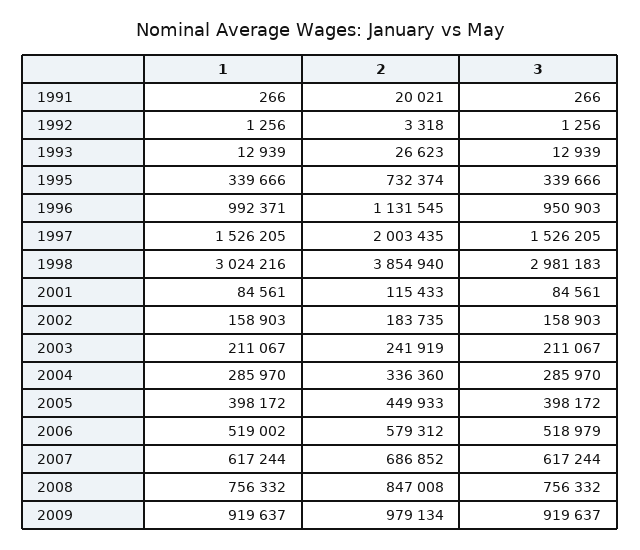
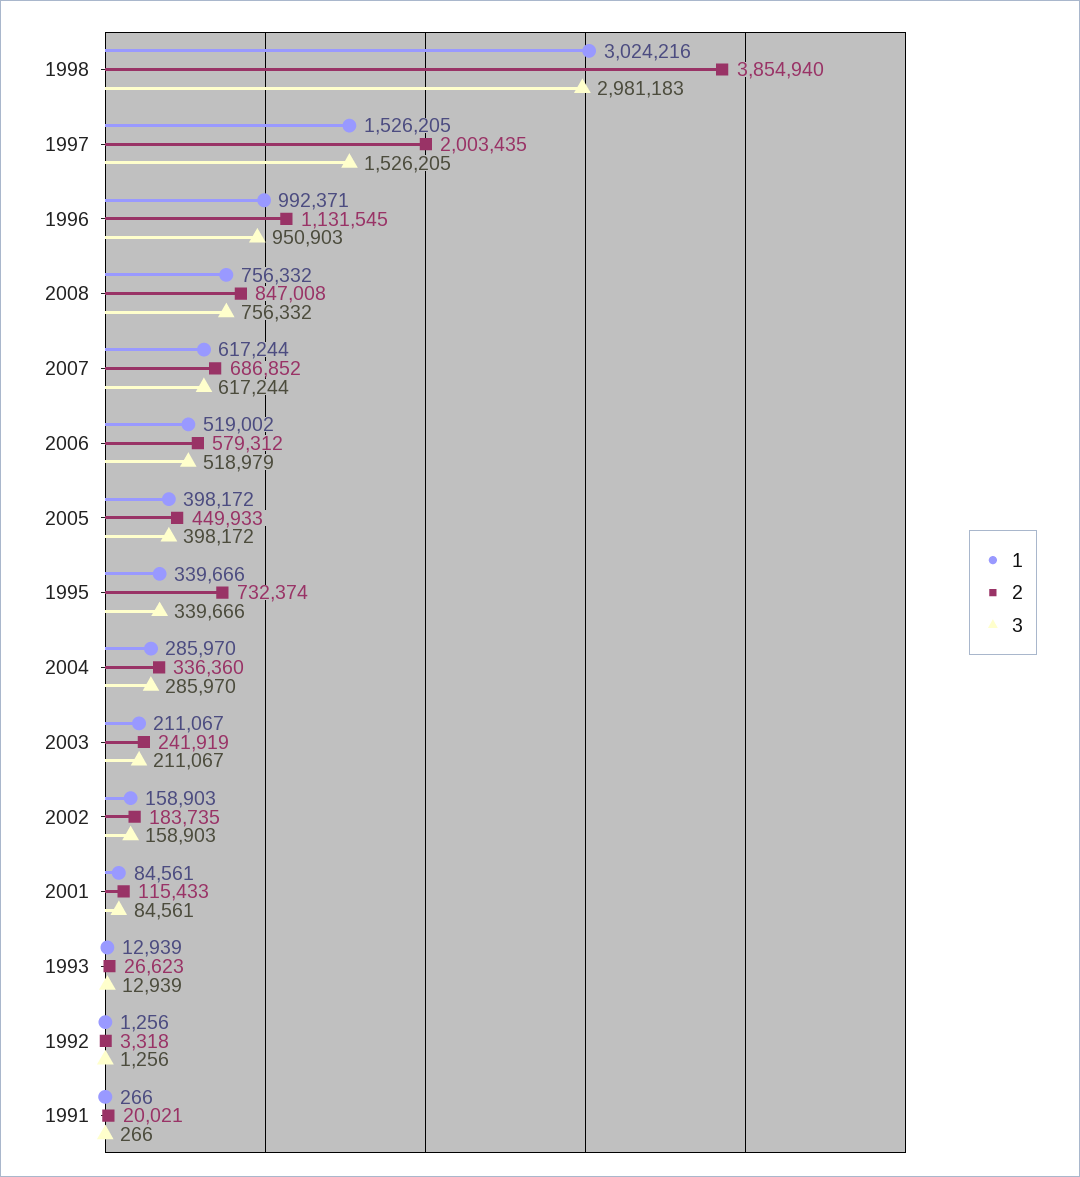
1, 2009: 919637 -> none
2, 2009: 979134 -> none
3, 2009: 919637 -> none

